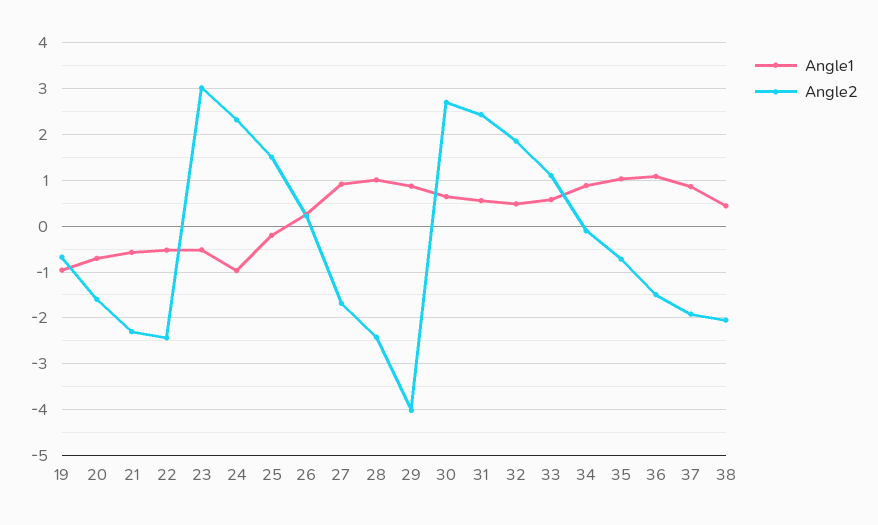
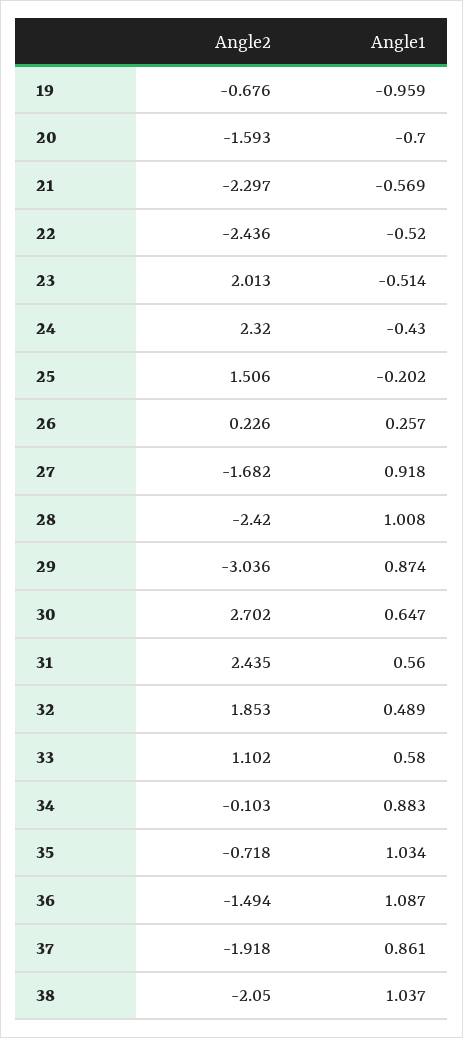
Angle2, 23: 3 -> 2.013
Angle1, 24: -1 -> -0.43
Angle2, 29: -4 -> -3.036
Angle1, 38: 0.4 -> 1.037

